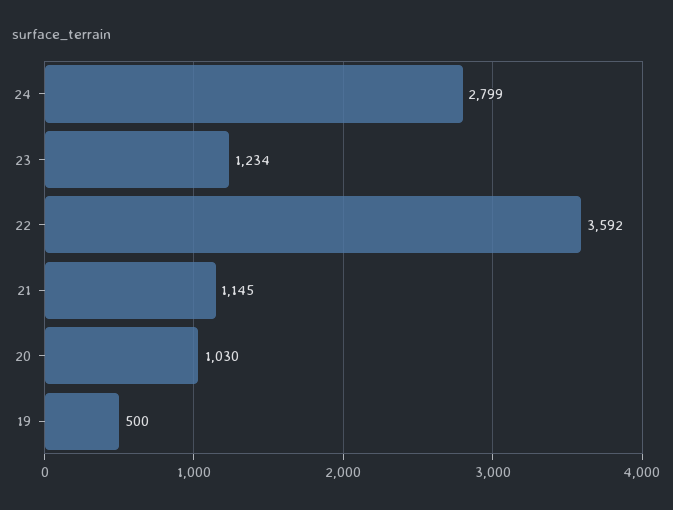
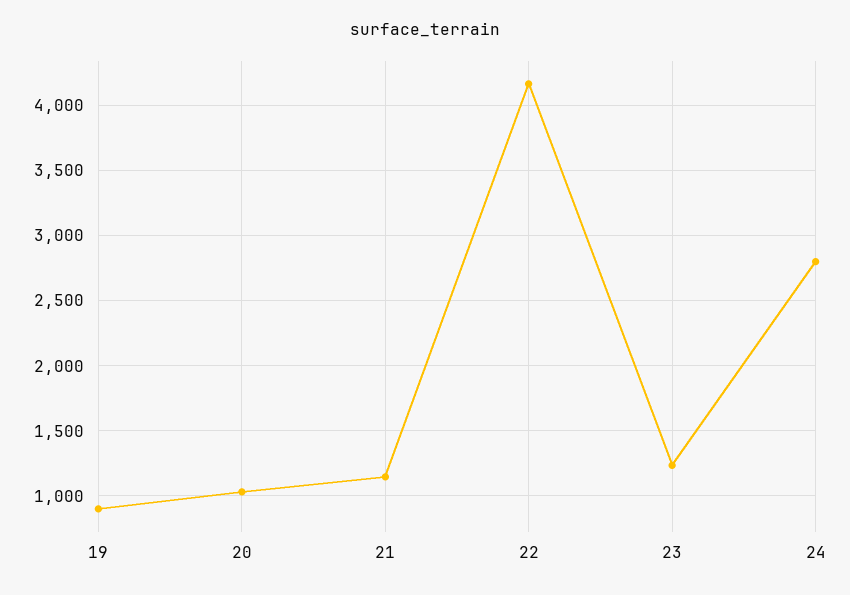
22: 3592 -> 4150
19: 500 -> 900

